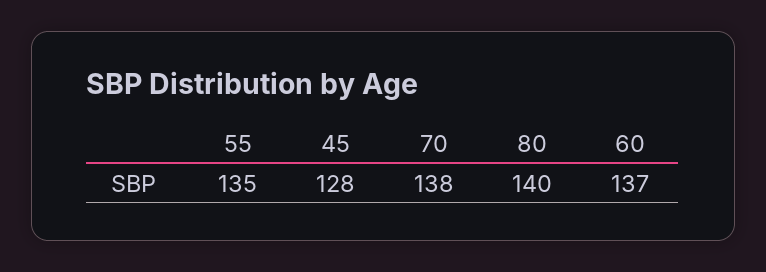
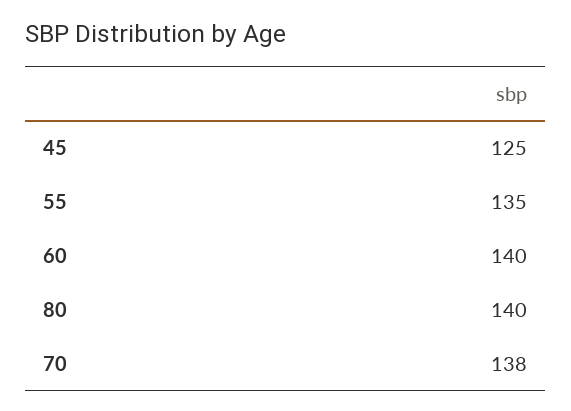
45: 128 -> 125
60: 137 -> 140

